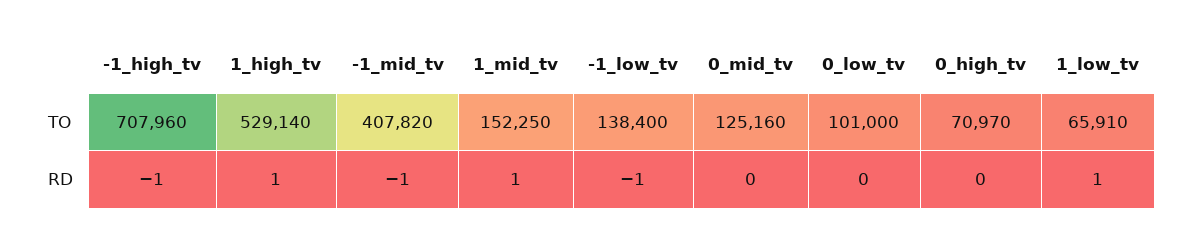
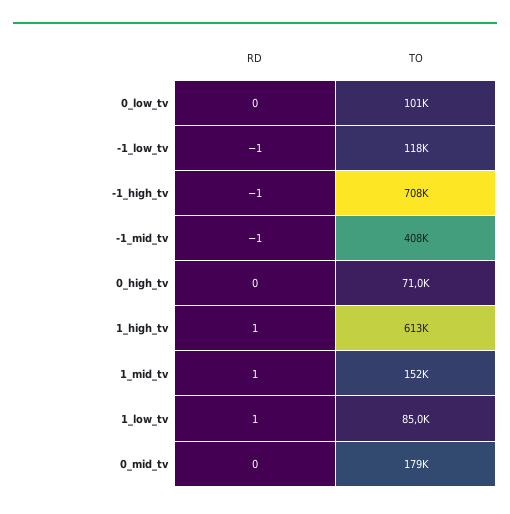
1_high_tv, TO: 529140 -> 613000
-1_low_tv, TO: 138400 -> 118000
0_mid_tv, TO: 125160 -> 179000
1_low_tv, TO: 65910 -> 85000

